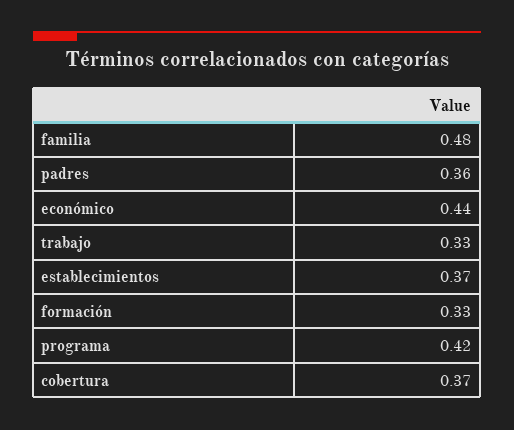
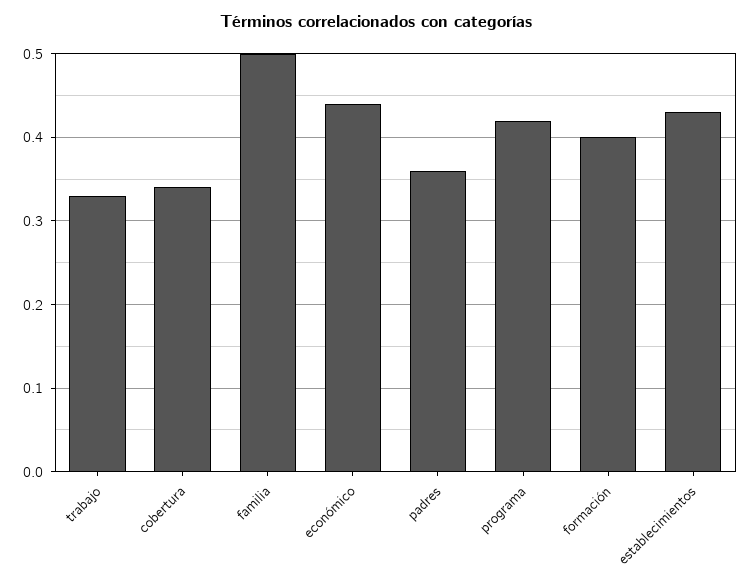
familia: 0.48 -> 0.5
establecimientos: 0.37 -> 0.43
formación: 0.33 -> 0.4
cobertura: 0.37 -> 0.34

